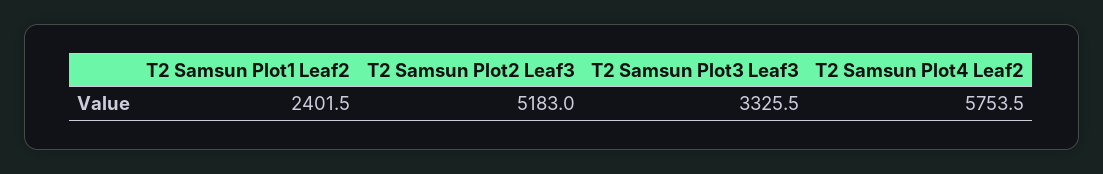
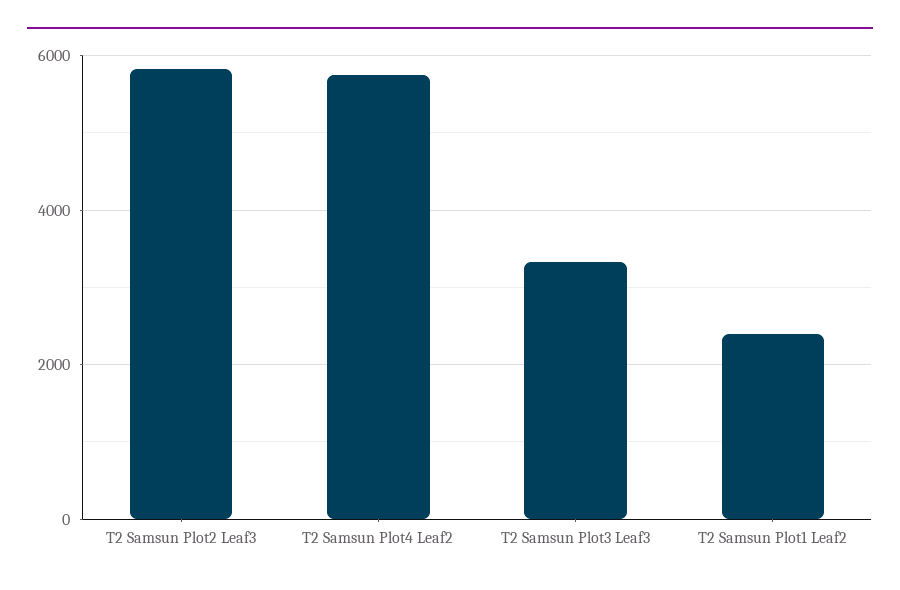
T2 Samsun Plot2 Leaf3: 5183 -> 5800

